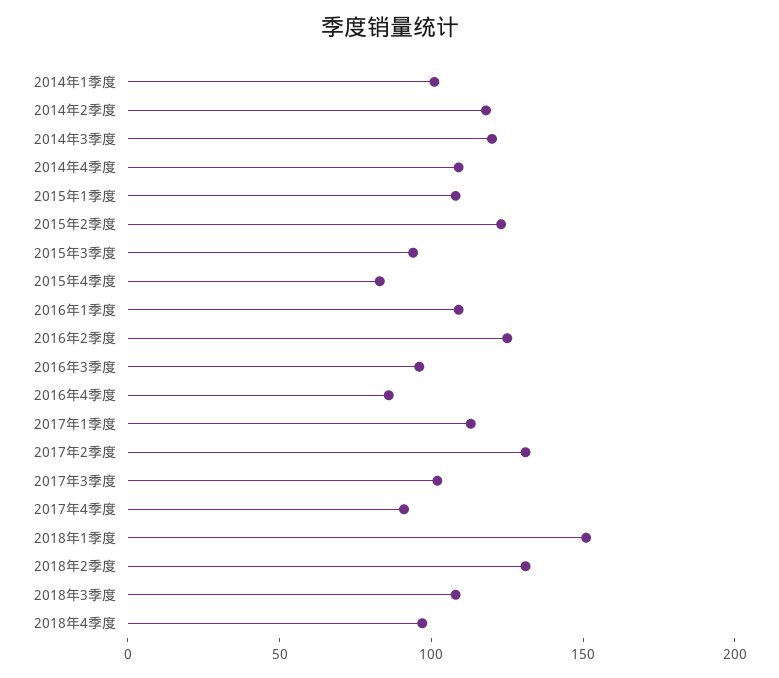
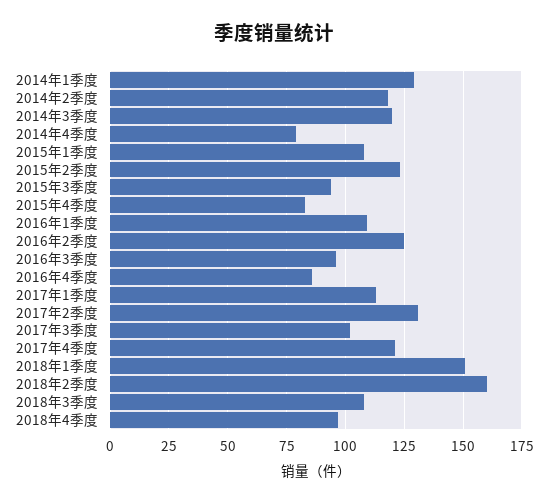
2014年1季度: 100 -> 130
2014年4季度: 110 -> 80
2017年4季度: 90 -> 120
2018年2季度: 130 -> 160

